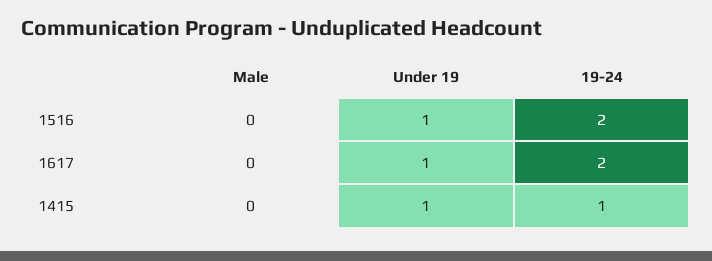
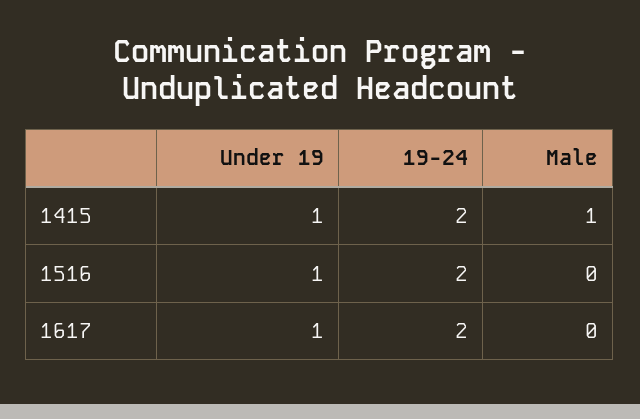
Male, 1415: 0 -> 1
19-24, 1415: 1 -> 2

